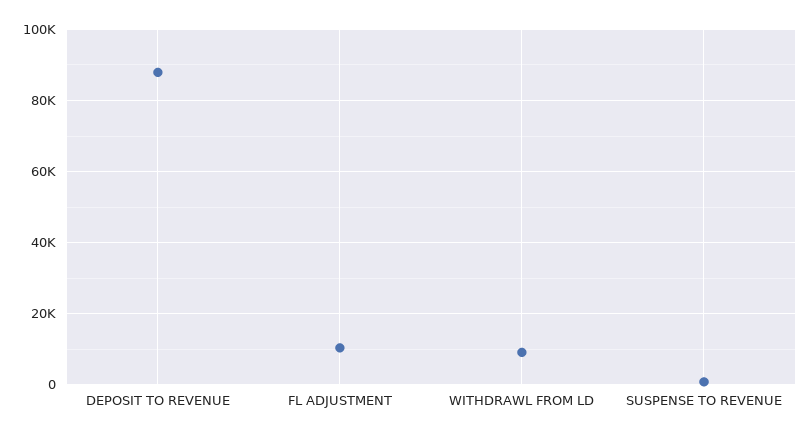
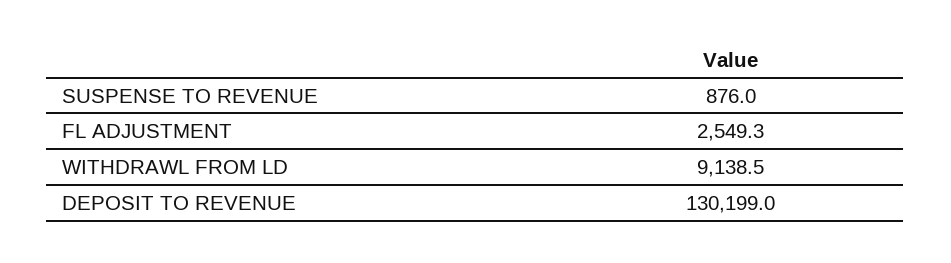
DEPOSIT TO REVENUE: 88000 -> 130199
FL ADJUSTMENT: 10000 -> 2549.3

